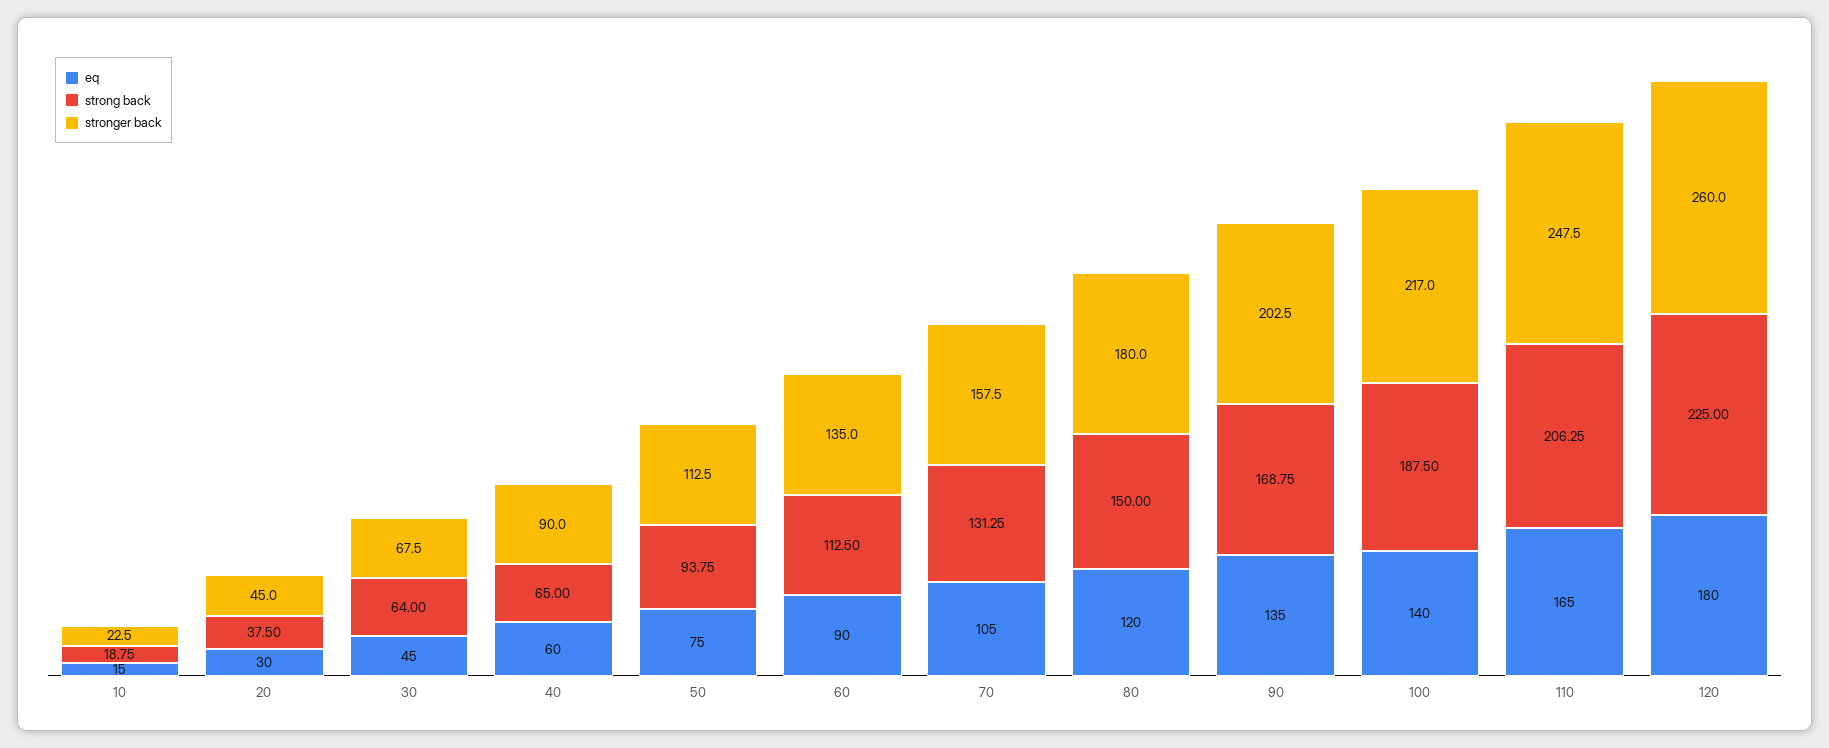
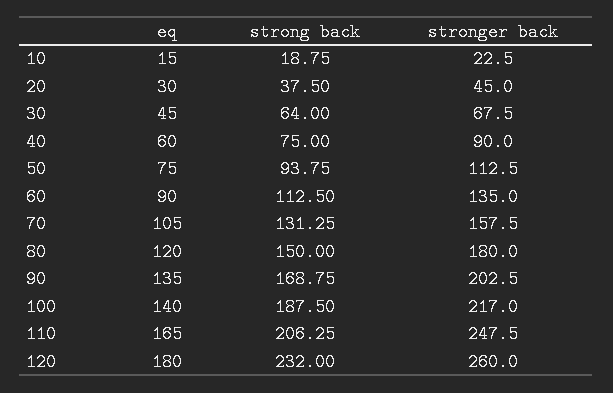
strong back, 40: 65 -> 75
strong back, 120: 225 -> 232

